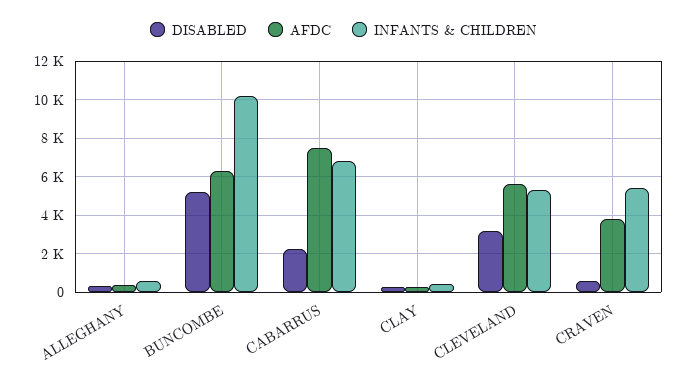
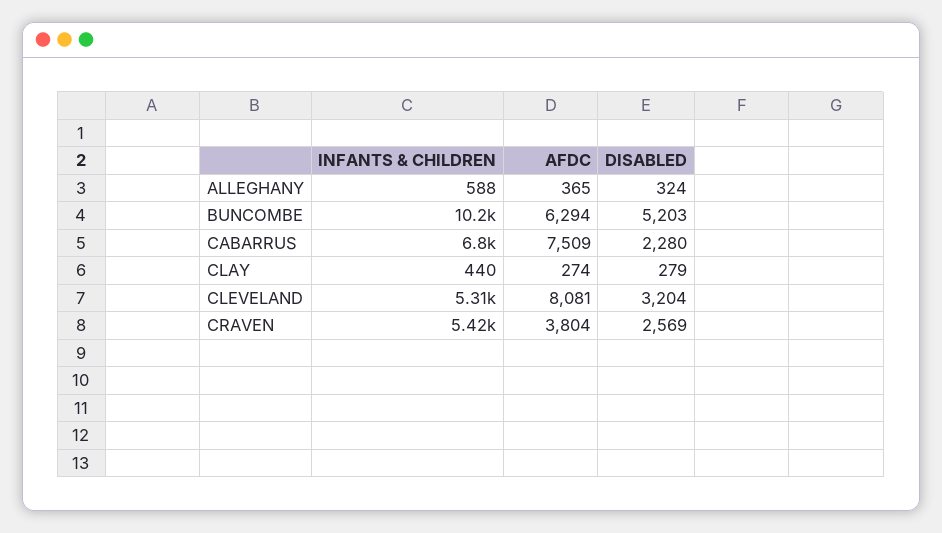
AFDC, CLEVELAND: 5500 -> 8081
DISABLED, CRAVEN: 500 -> 2569

